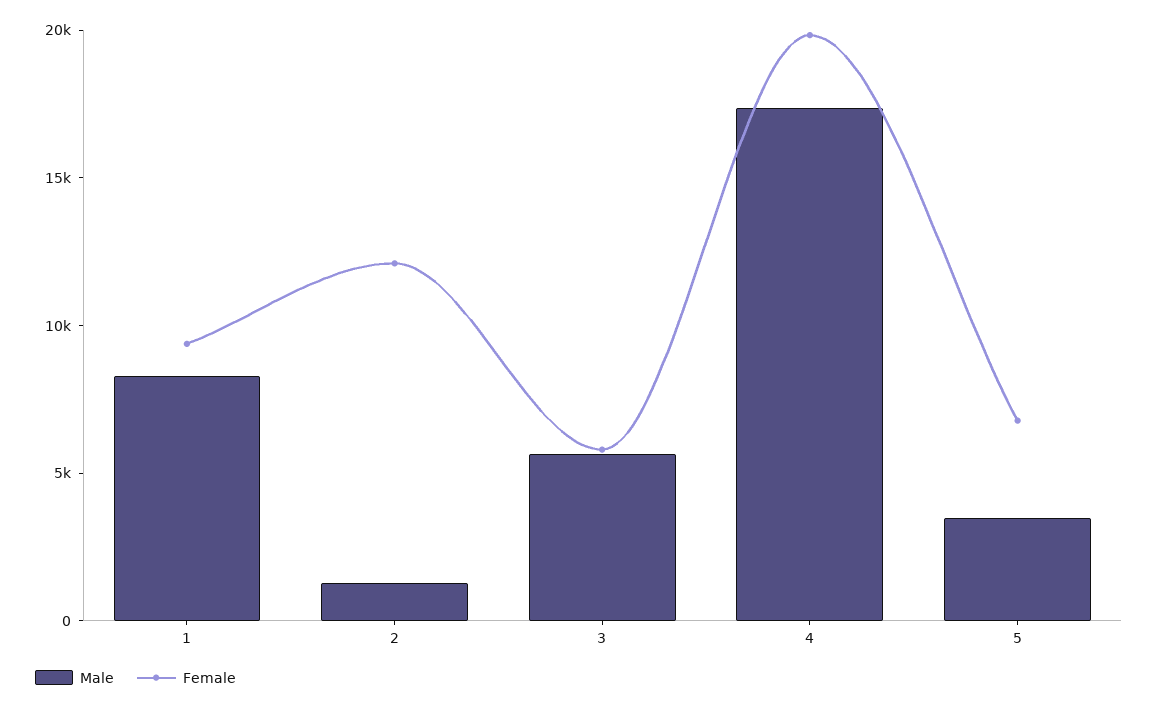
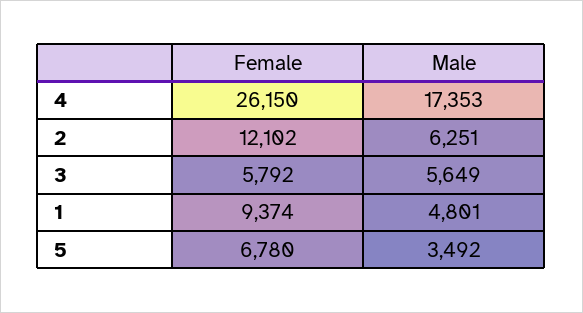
Male, 1: 8000 -> 4801
Male, 2: 1000 -> 6251
Female, 4: 20000 -> 26150

